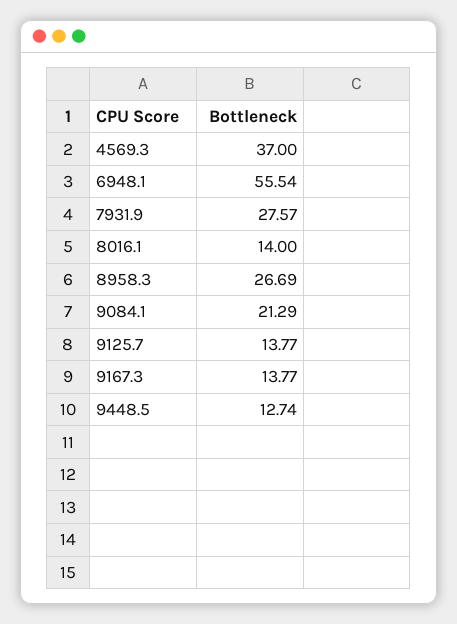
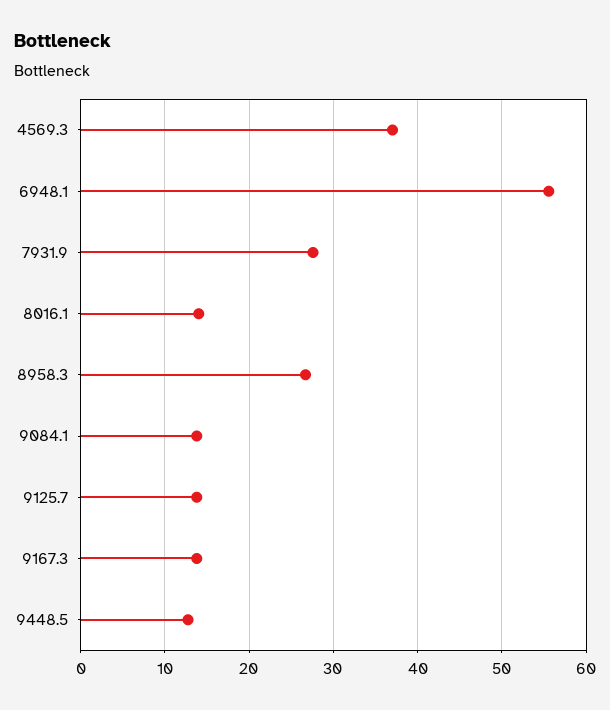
9084.1: 21.29 -> 14

